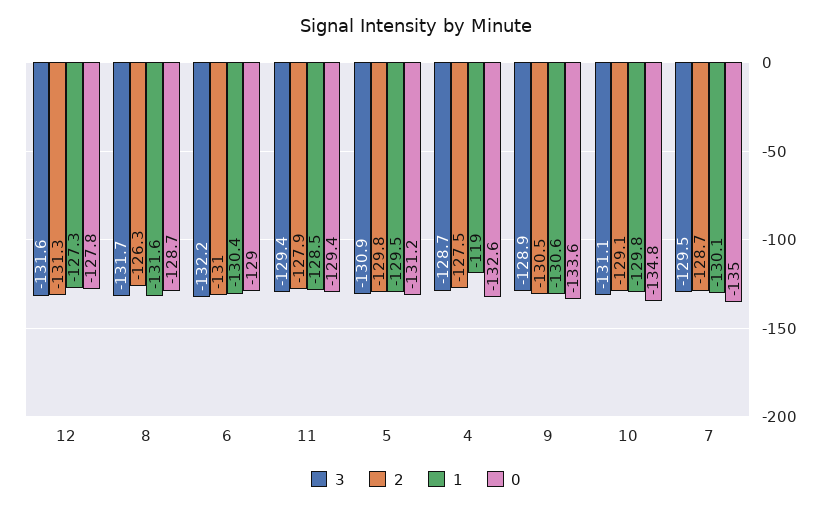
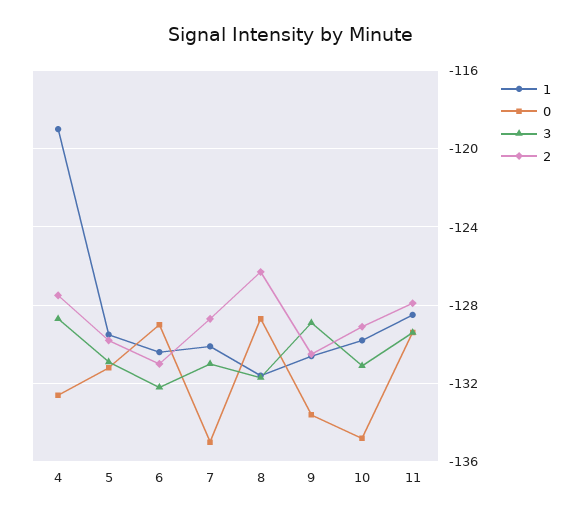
3, 12: -131.6 -> none
2, 12: -131.3 -> none
1, 12: -127.3 -> none
0, 12: -127.8 -> none
3, 7: -129.5 -> -131

